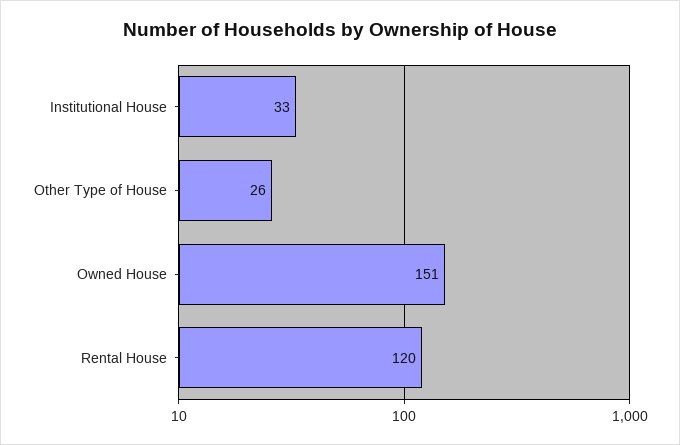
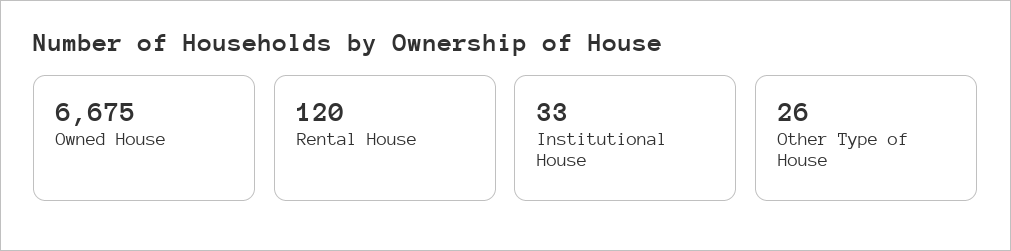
Owned House: 151 -> 6675

